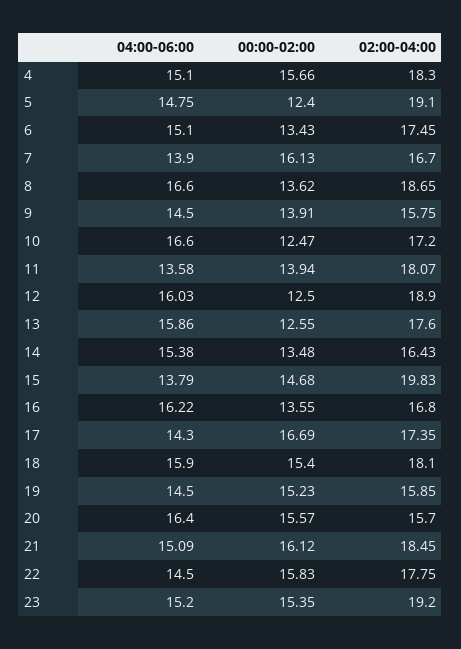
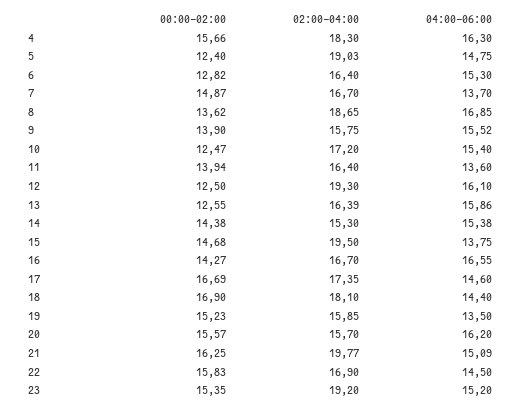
04:00-06:00, 4: 15.1 -> 16.3
02:00-04:00, 5: 19.1 -> 19.03
04:00-06:00, 6: 15.1 -> 15.3
00:00-02:00, 6: 13.43 -> 12.82
02:00-04:00, 6: 17.45 -> 16.4
04:00-06:00, 7: 13.9 -> 13.7
00:00-02:00, 7: 16.13 -> 14.87
04:00-06:00, 8: 16.6 -> 16.85
04:00-06:00, 9: 14.5 -> 15.52
00:00-02:00, 9: 13.91 -> 13.9
04:00-06:00, 10: 16.6 -> 15.4
04:00-06:00, 11: 13.58 -> 13.6
02:00-04:00, 11: 18.07 -> 16.4
04:00-06:00, 12: 16.03 -> 16.1
02:00-04:00, 12: 18.9 -> 19.3
02:00-04:00, 13: 17.6 -> 16.39
00:00-02:00, 14: 13.48 -> 14.38
02:00-04:00, 14: 16.43 -> 15.3
04:00-06:00, 15: 13.79 -> 13.75
02:00-04:00, 15: 19.83 -> 19.5
04:00-06:00, 16: 16.22 -> 16.55
00:00-02:00, 16: 13.55 -> 14.27
02:00-04:00, 16: 16.8 -> 16.7
04:00-06:00, 17: 14.3 -> 14.6
04:00-06:00, 18: 15.9 -> 14.4
00:00-02:00, 18: 15.4 -> 16.9
04:00-06:00, 19: 14.5 -> 13.5
04:00-06:00, 20: 16.4 -> 16.2
00:00-02:00, 21: 16.12 -> 16.25
02:00-04:00, 21: 18.45 -> 19.77
02:00-04:00, 22: 17.75 -> 16.9

